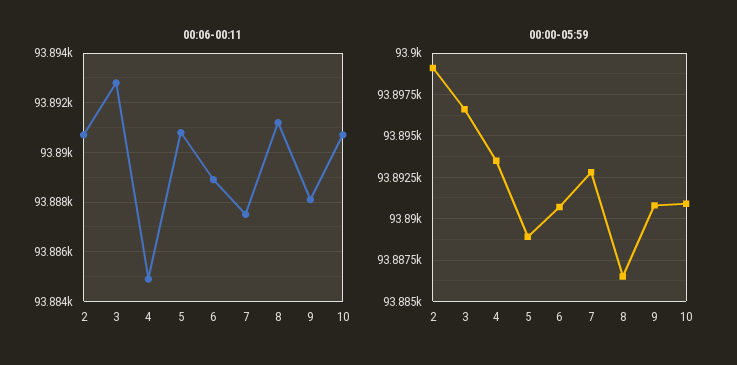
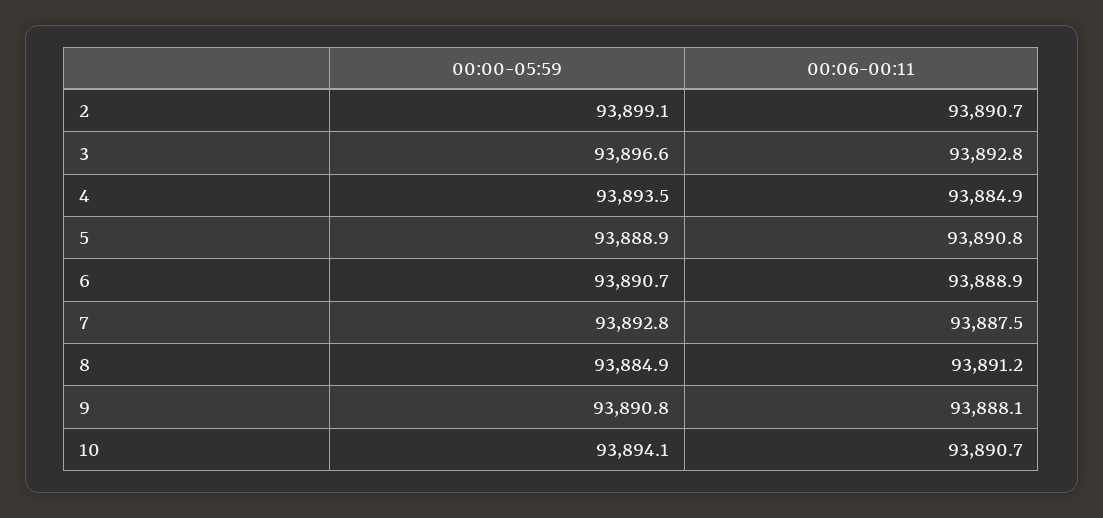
00:00-05:59, 8: 93886.5 -> 93884.9
00:00-05:59, 10: 93891 -> 93894.1

